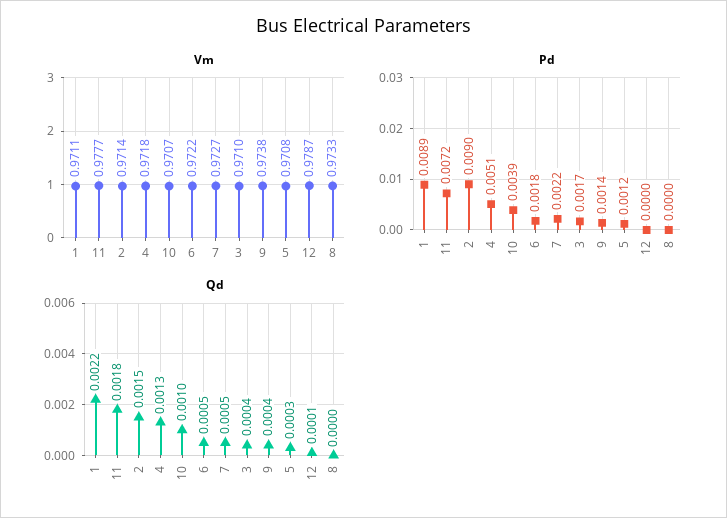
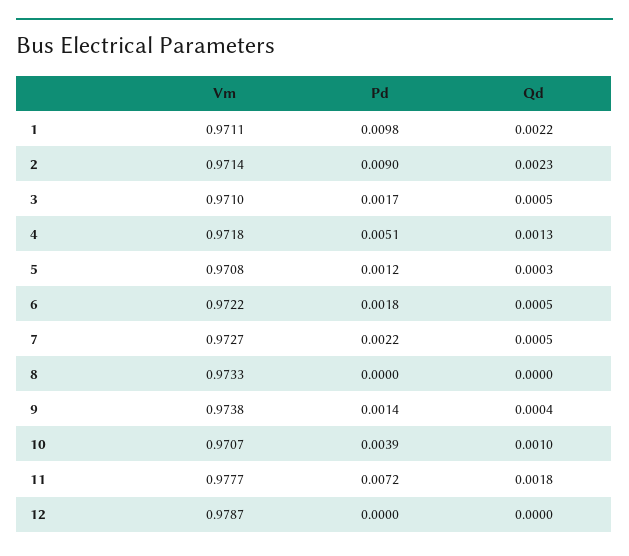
Pd, 1: 0.0089 -> 0.0098
Qd, 2: 0.0015 -> 0.0023
Qd, 3: 0.0004 -> 0.0005
Qd, 12: 0.0001 -> 0

